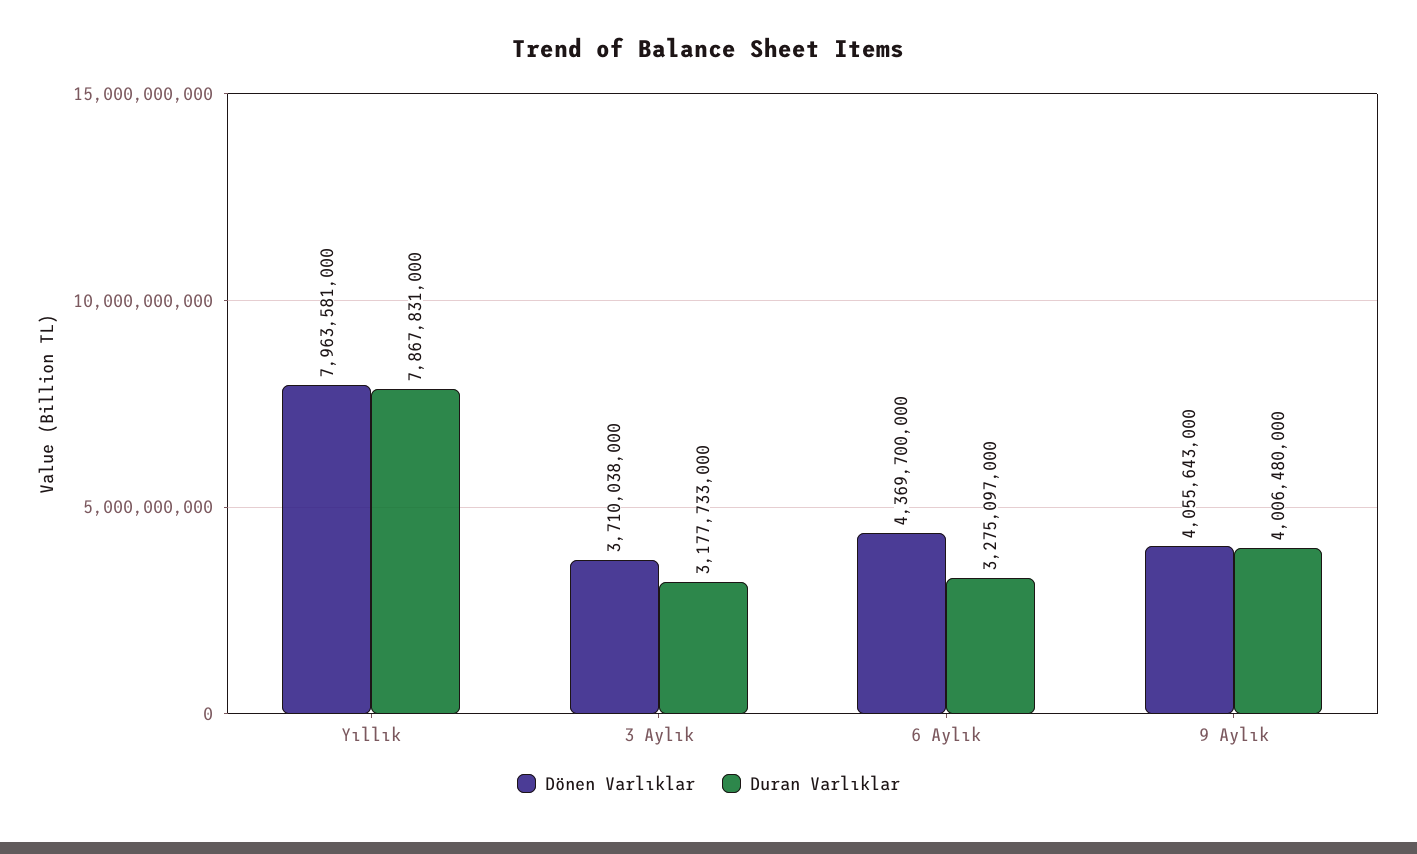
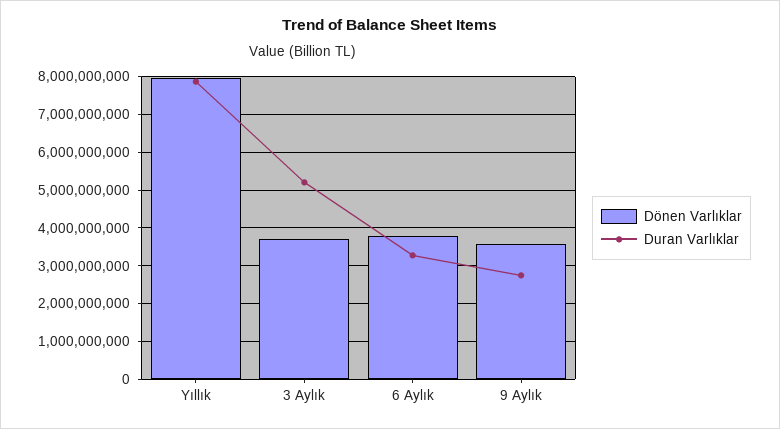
Duran Varlıklar, 3 Aylık: 3177733000 -> 5200000000
Dönen Varlıklar, 6 Aylık: 4369700000 -> 3800000000
Dönen Varlıklar, 9 Aylık: 4055643000 -> 3600000000
Duran Varlıklar, 9 Aylık: 4006480000 -> 2800000000

